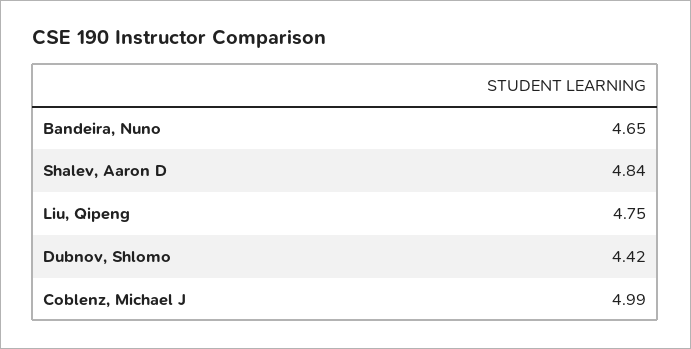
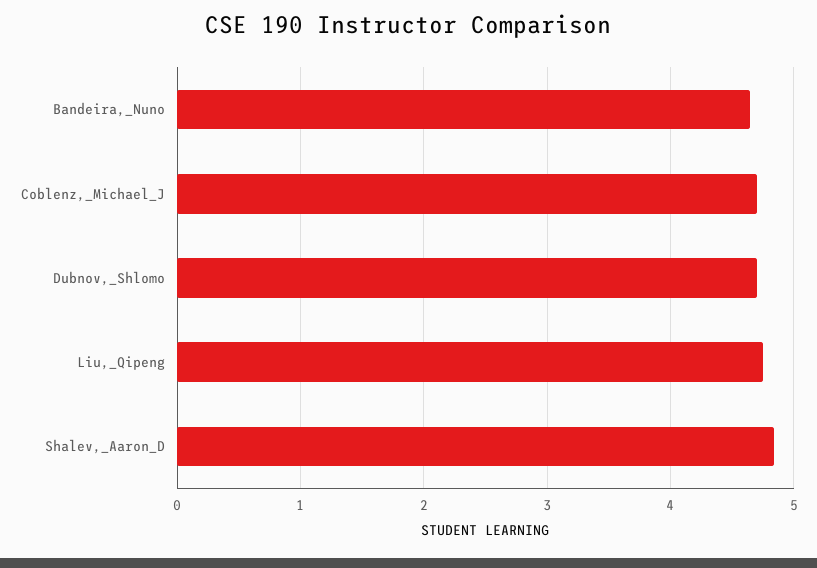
Dubnov, Shlomo: 4.42 -> 4.7
Coblenz, Michael J: 4.99 -> 4.7

